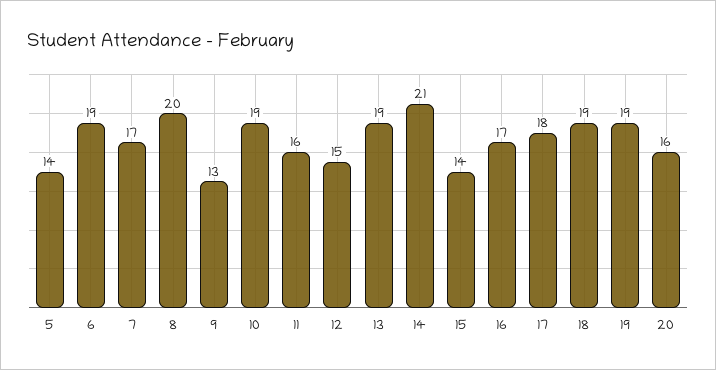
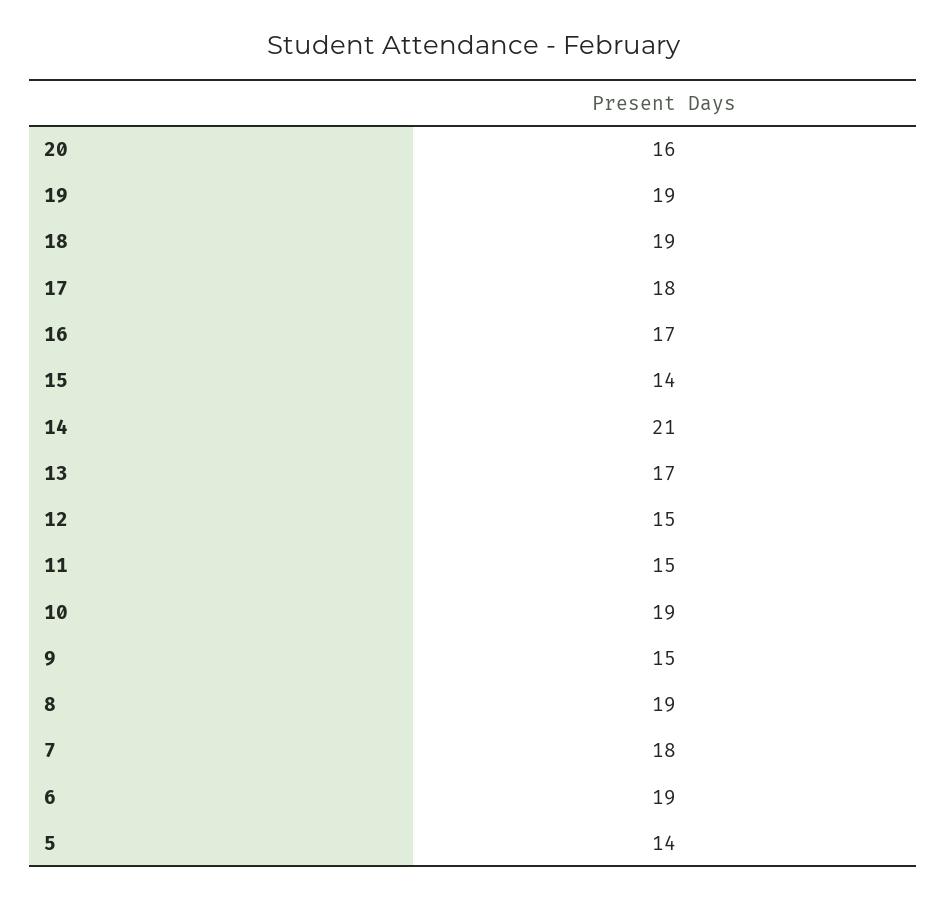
7: 17 -> 18
8: 20 -> 19
9: 13 -> 15
11: 16 -> 15
13: 19 -> 17

